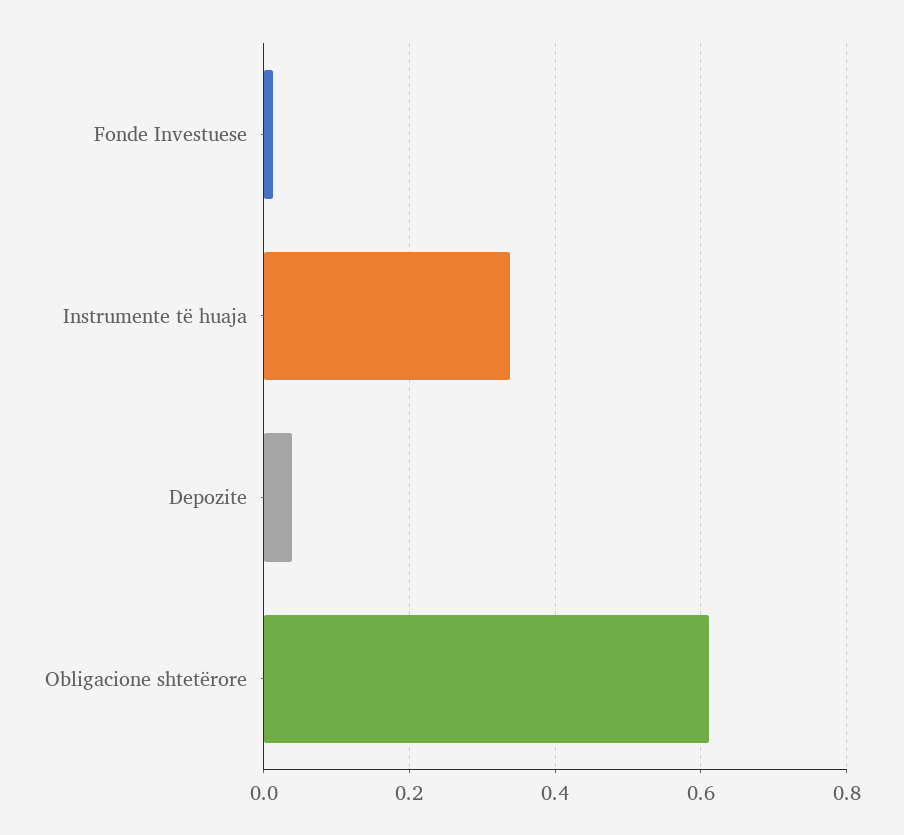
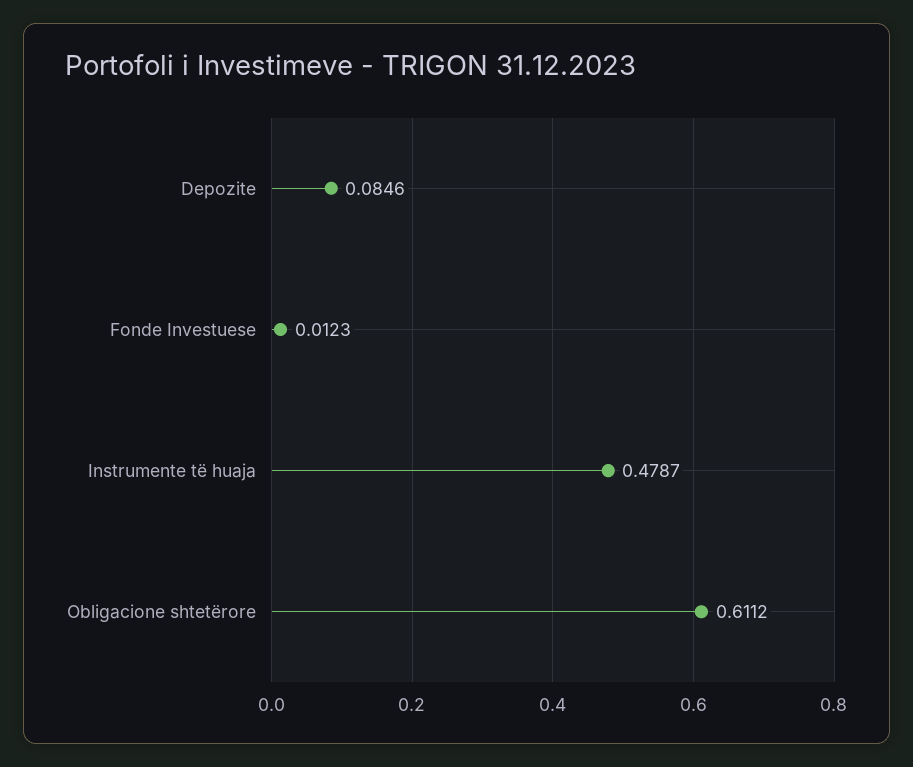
Instrumente të huaja: 0.34 -> 0.4787
Depozite: 0.04 -> 0.0846

